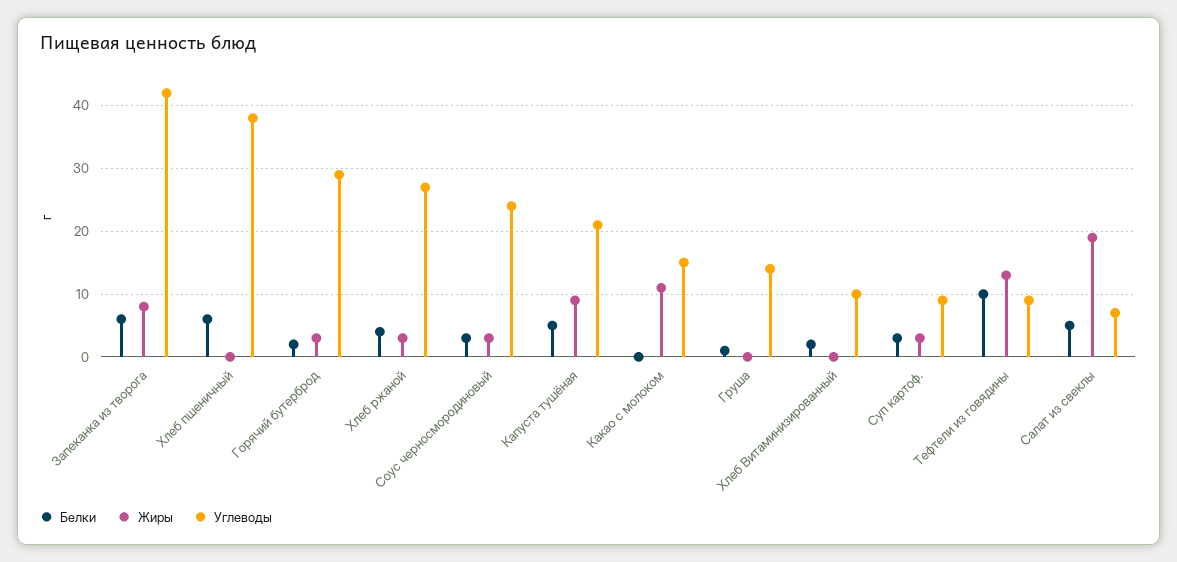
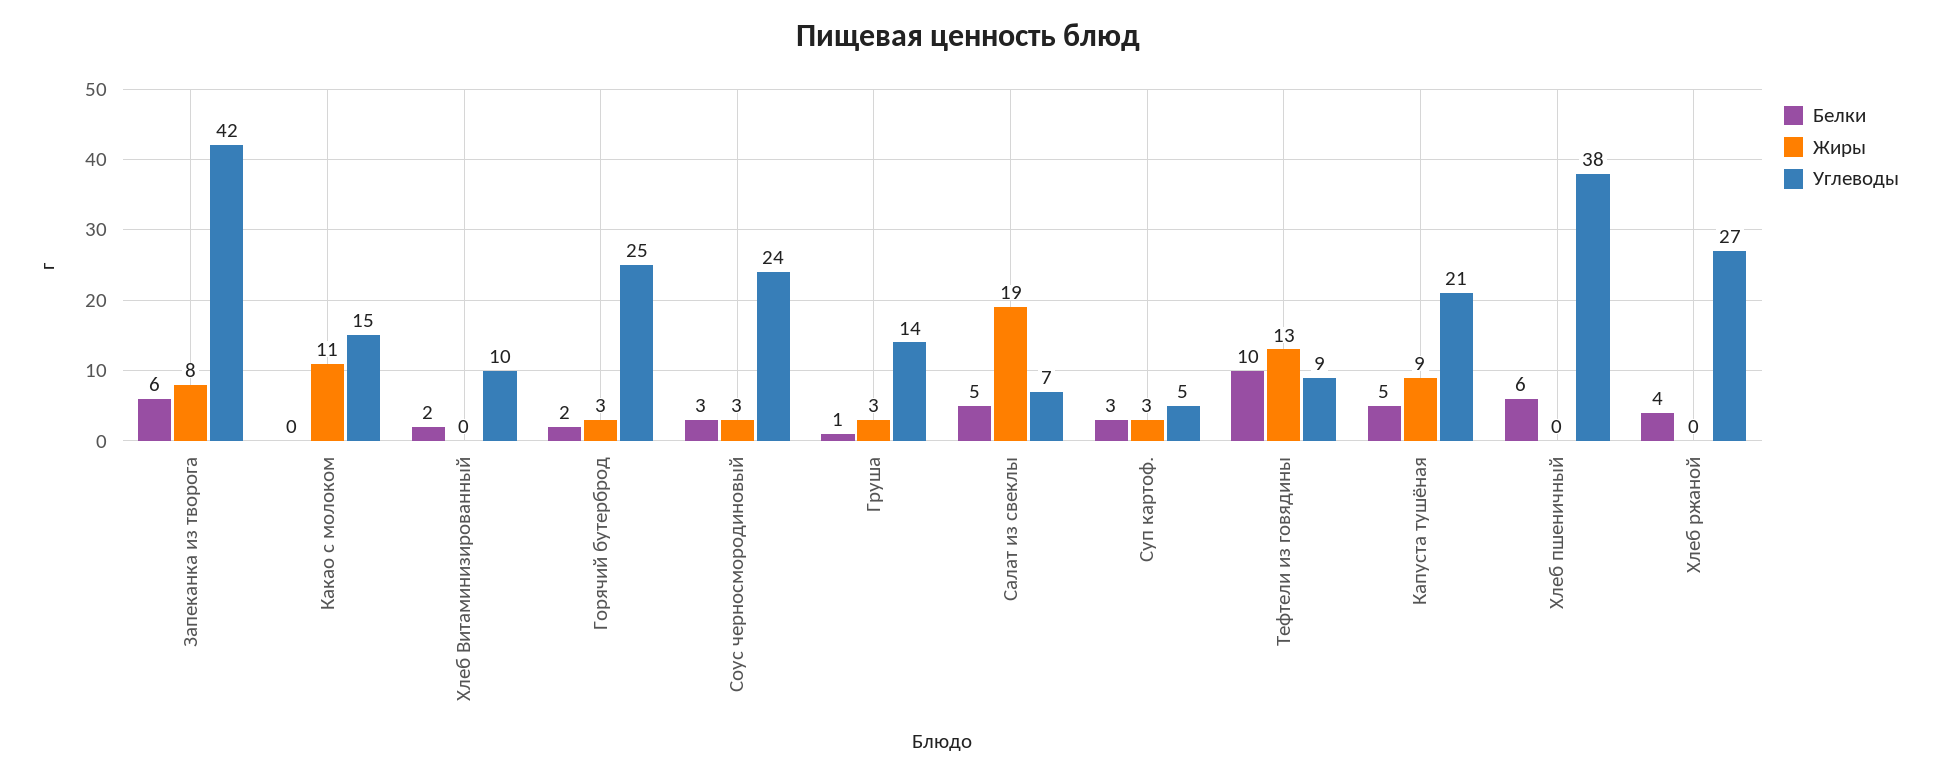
Углеводы, Горячий бутерброд: 29 -> 25
Жиры, Хлеб ржаной: 3 -> 0
Жиры, Груша: 0 -> 3
Углеводы, Суп картоф.: 9 -> 5

